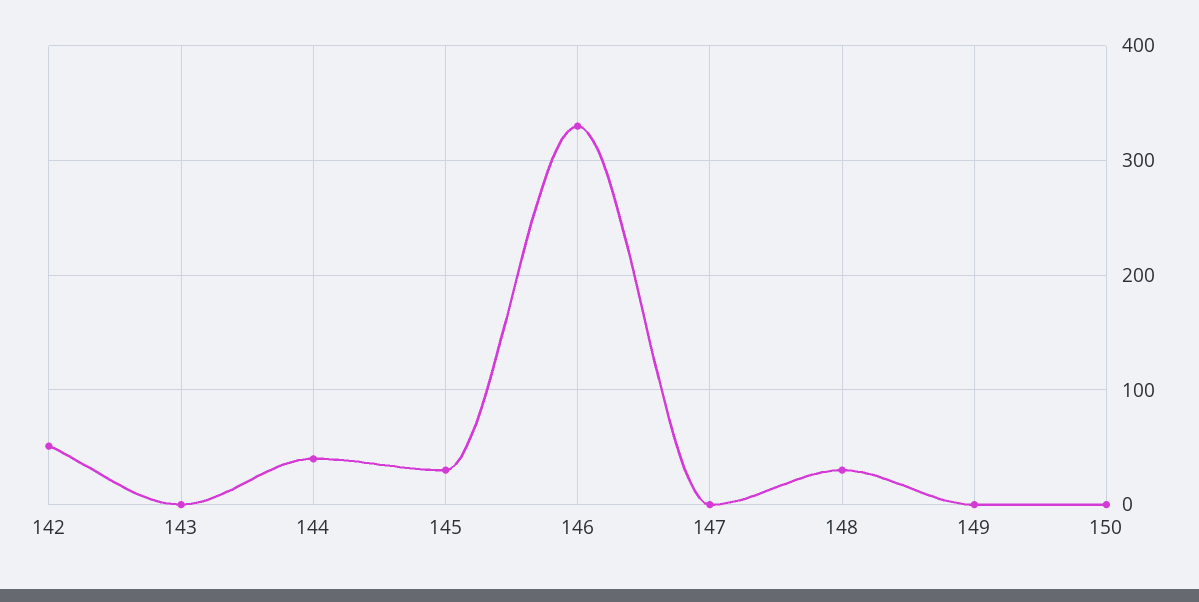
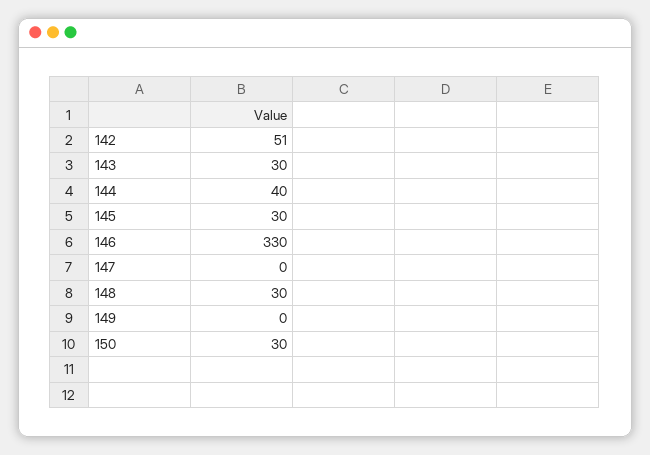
143: 0 -> 30
150: 0 -> 30

